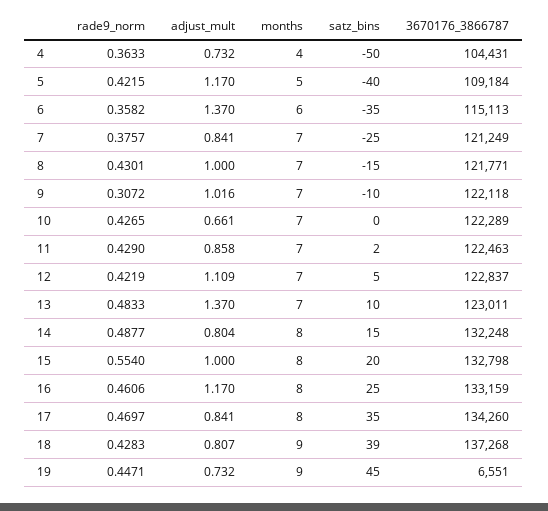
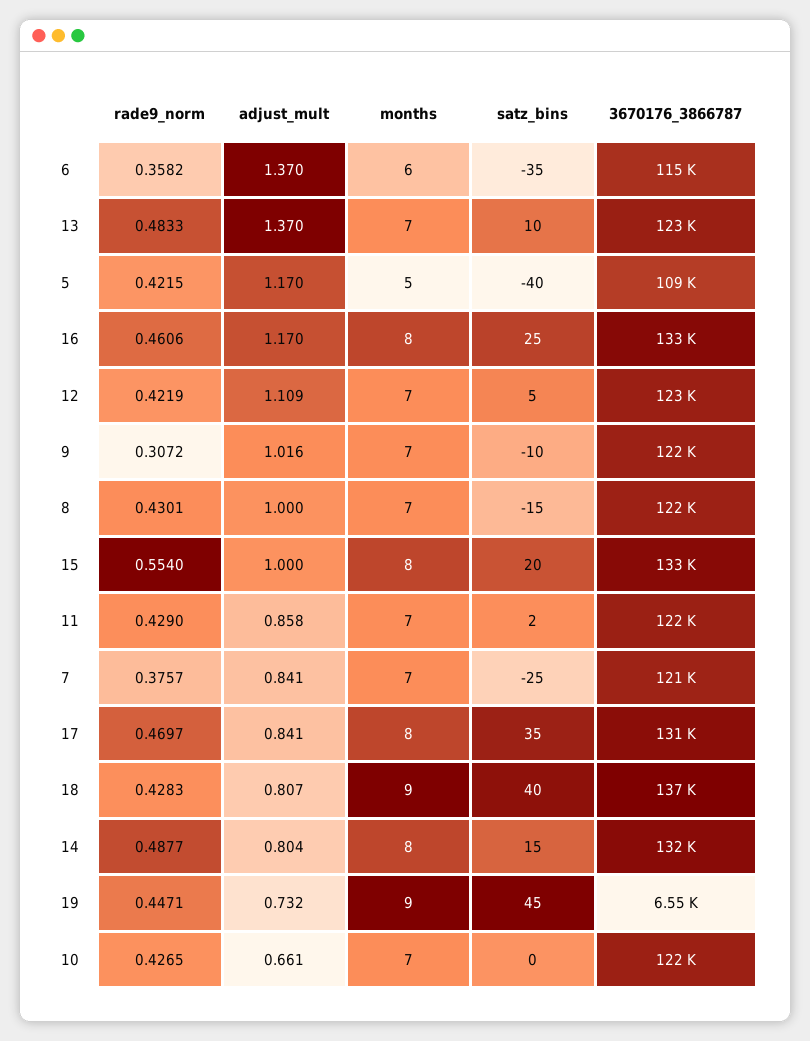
rade9_norm, 4: 0.3633 -> none
adjust_mult, 4: 0.732 -> none
months, 4: 4 -> none
satz_bins, 4: -50 -> none
3670176_3866787, 4: 104431 -> none
3670176_3866787, 17: 134260 -> 131000
satz_bins, 18: 39 -> 40

